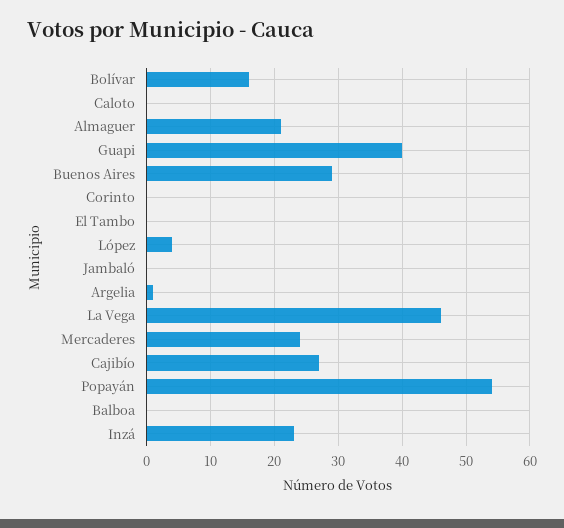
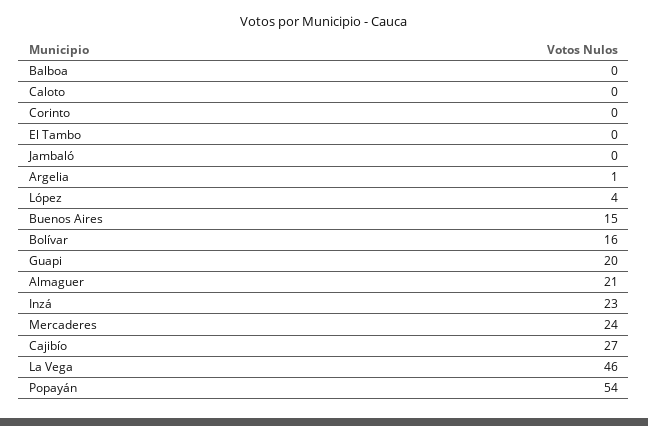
Guapi: 40 -> 20
Buenos Aires: 29 -> 15

